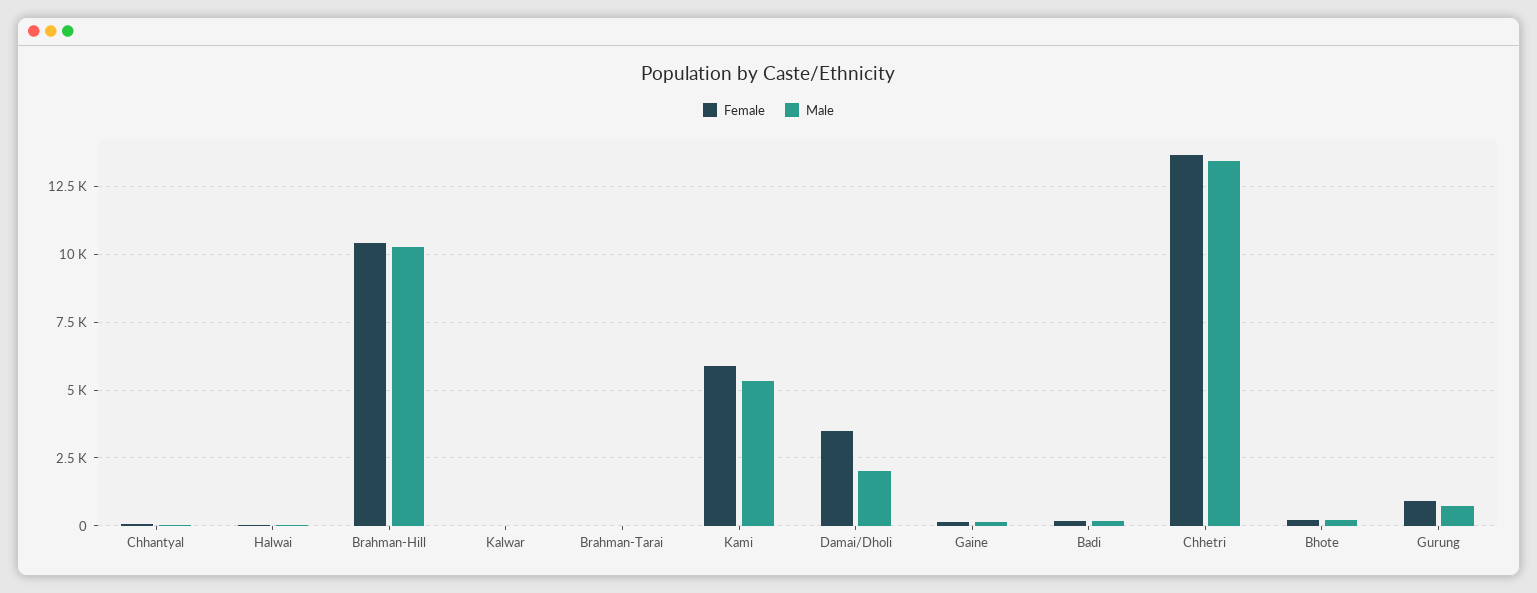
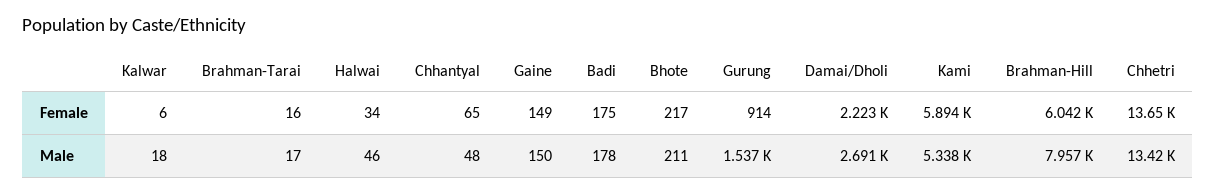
Female, Brahman-Hill: 10500 -> 6042
Male, Brahman-Hill: 10250 -> 7957
Female, Damai/Dholi: 3500 -> 2223
Male, Damai/Dholi: 2000 -> 2691
Male, Gurung: 750 -> 1537

